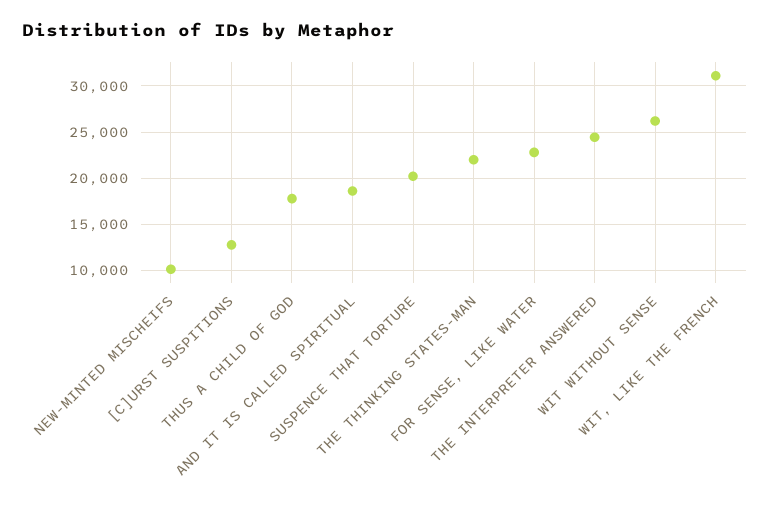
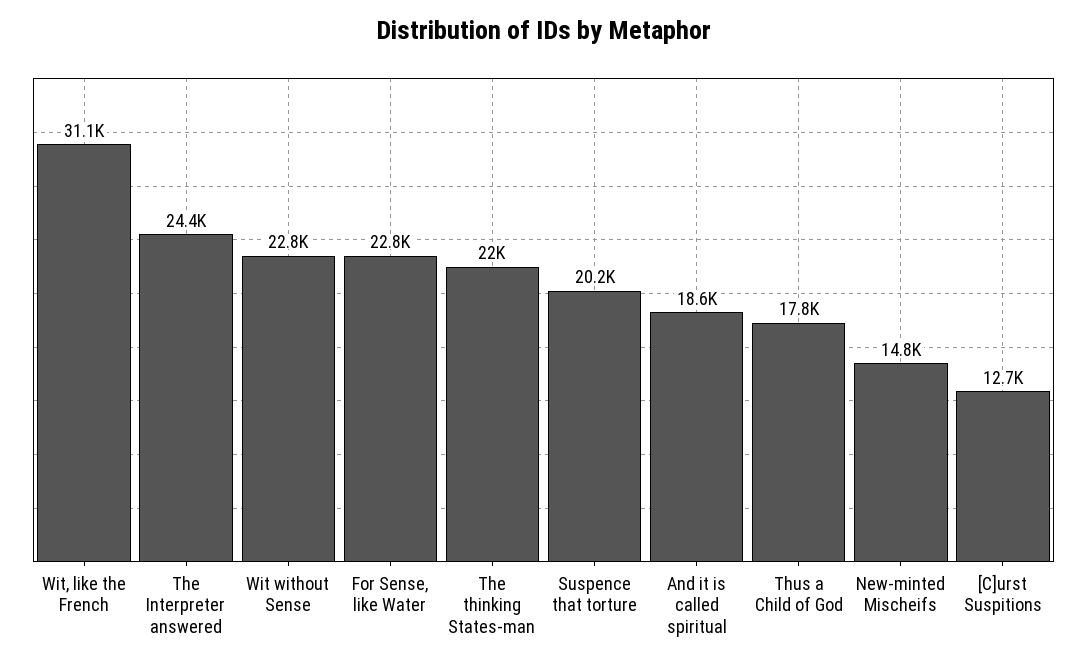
NEW-MINTED MISCHEIFS: 10000 -> 14800
WIT WITHOUT SENSE: 26000 -> 22800

